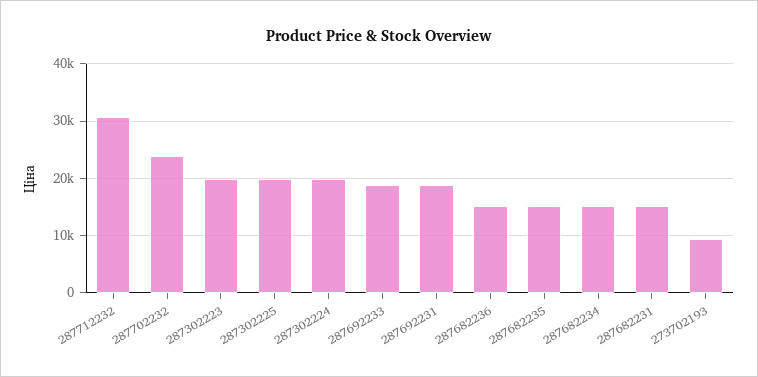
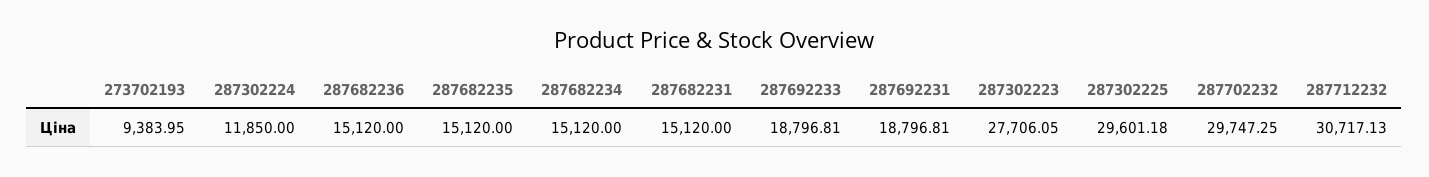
287702232: 24000 -> 29747.25
287302223: 20000 -> 27706.05
287302225: 20000 -> 29601.18
287302224: 20000 -> 11850

